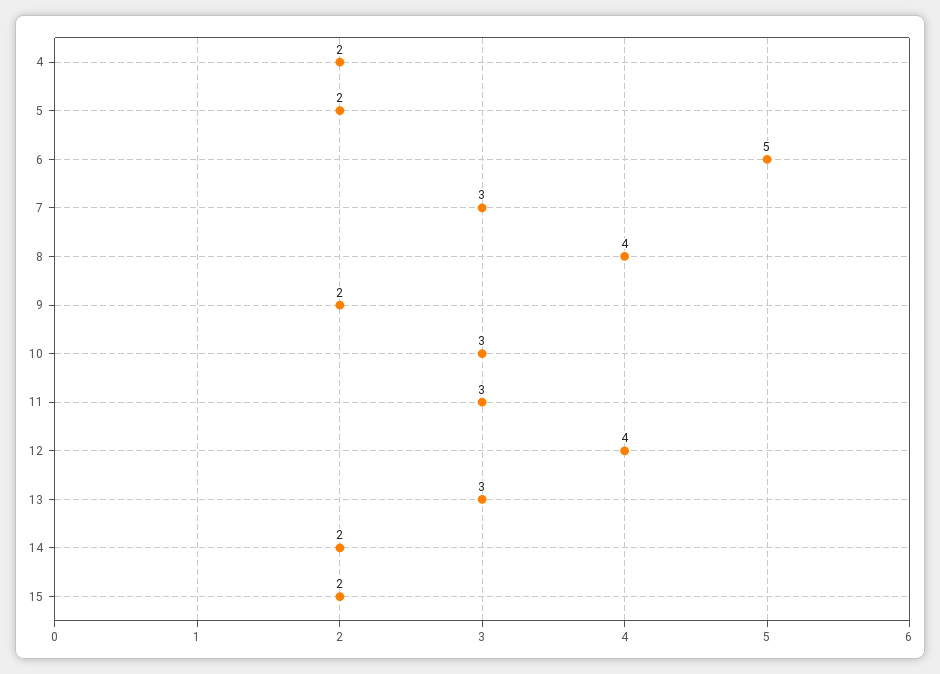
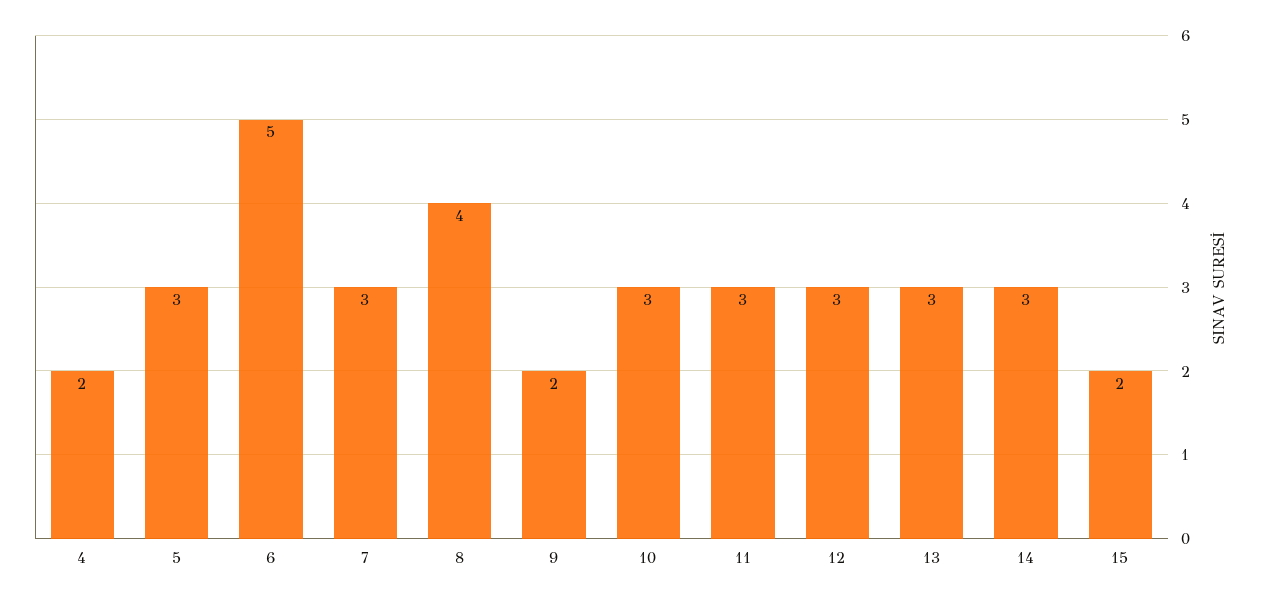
5: 2 -> 3
12: 4 -> 3
14: 2 -> 3

